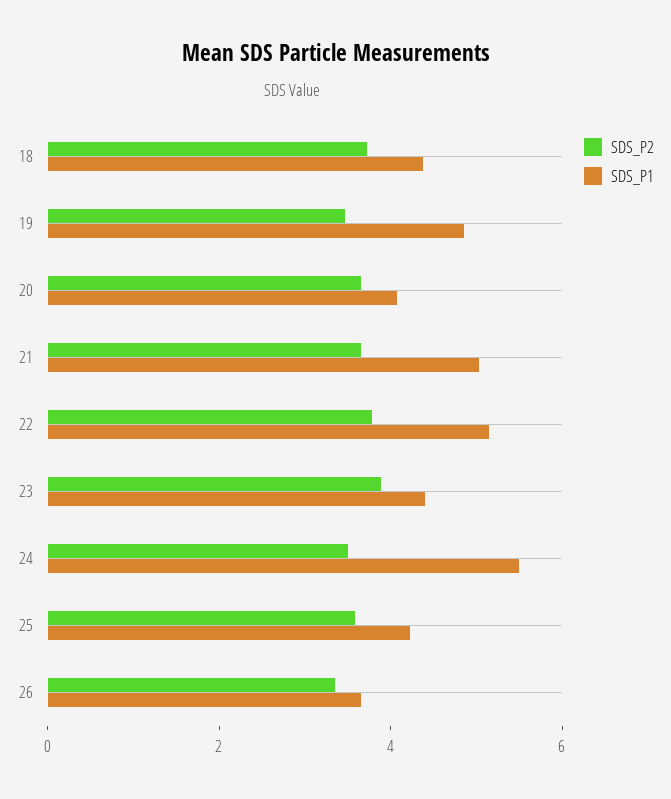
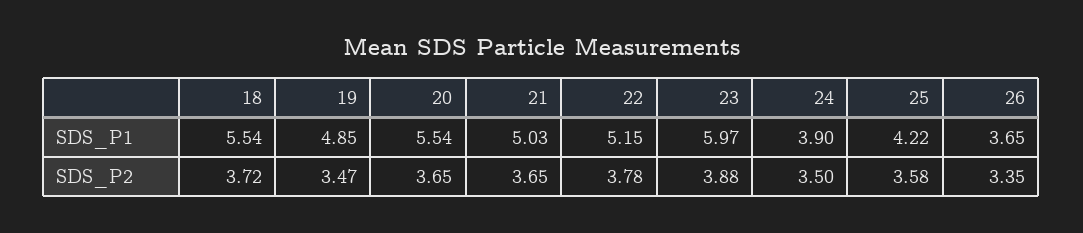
SDS_P1, 18: 4.5 -> 5.54
SDS_P1, 20: 4 -> 5.54
SDS_P1, 23: 4.5 -> 5.97
SDS_P1, 24: 5.5 -> 3.9

